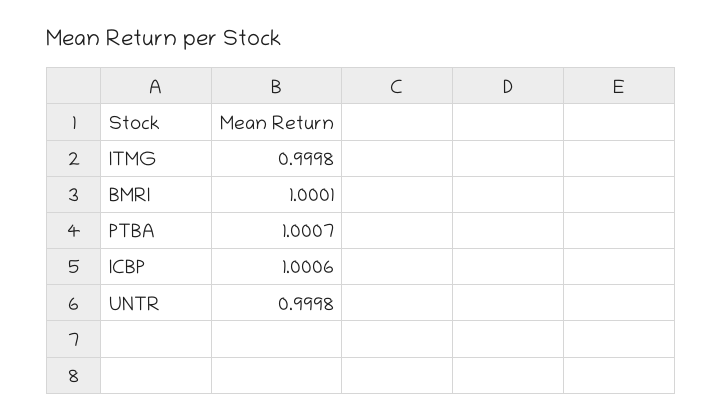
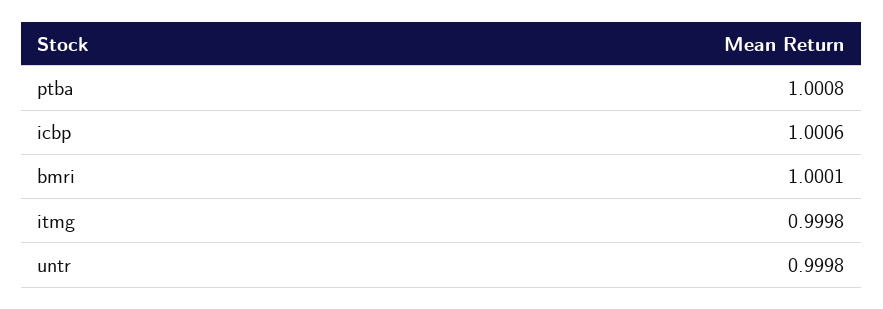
PTBA: 1.0007 -> 1.0008

